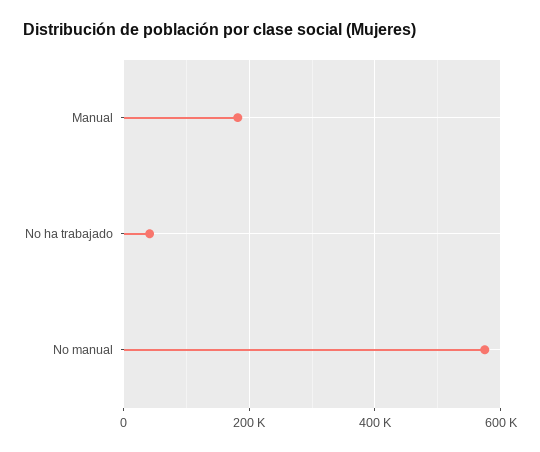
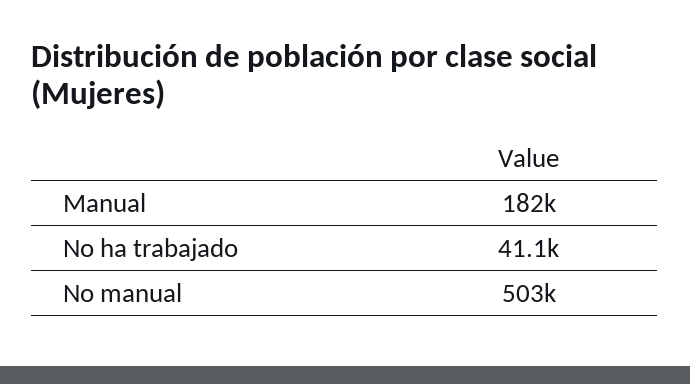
No manual: 580000 -> 503000

